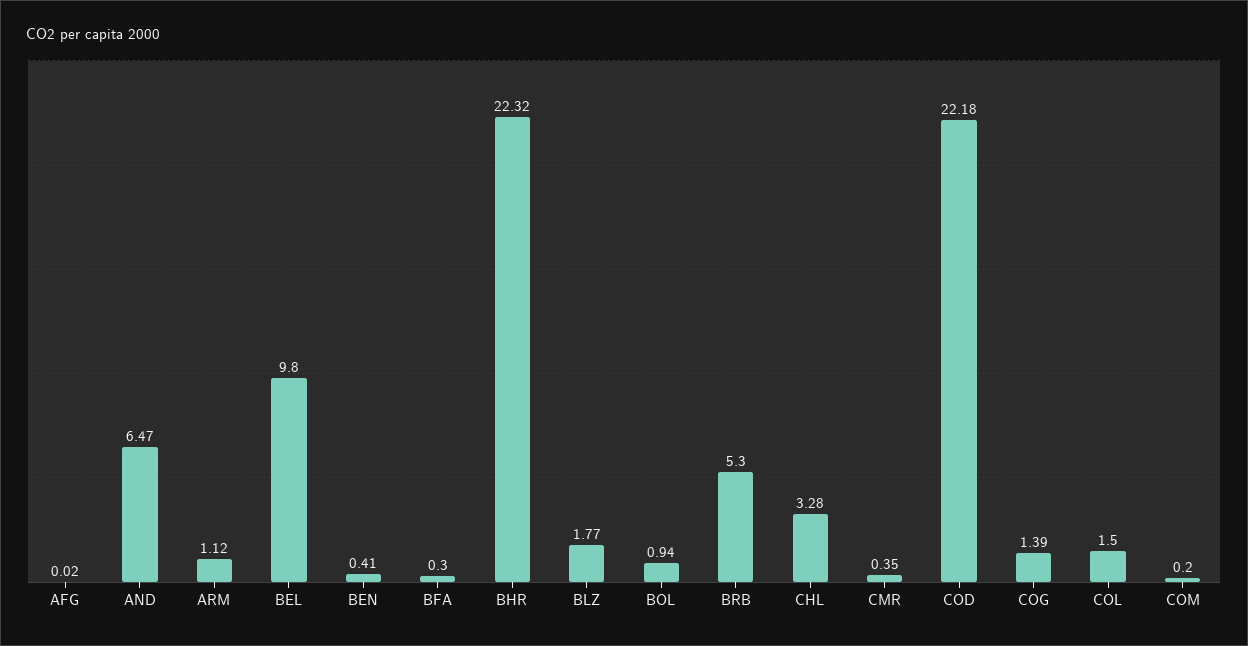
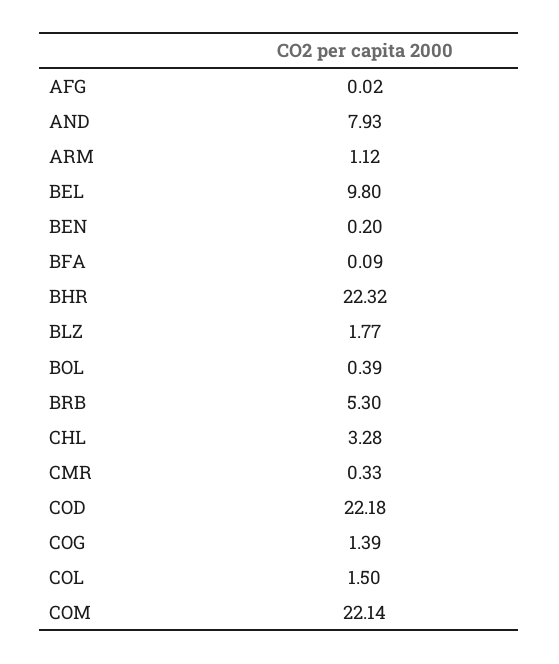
AND: 6.47 -> 7.93
BEN: 0.41 -> 0.2
BFA: 0.3 -> 0.09
BOL: 0.94 -> 0.39
CMR: 0.35 -> 0.33
COM: 0.2 -> 22.14

